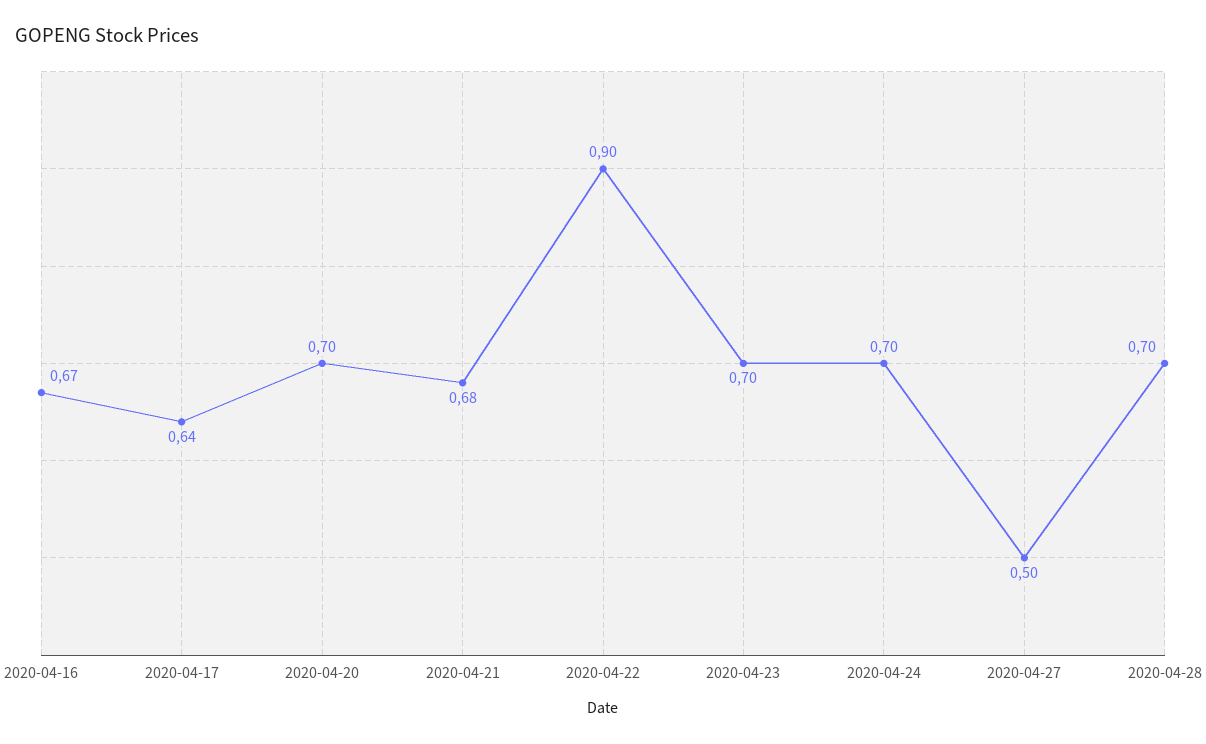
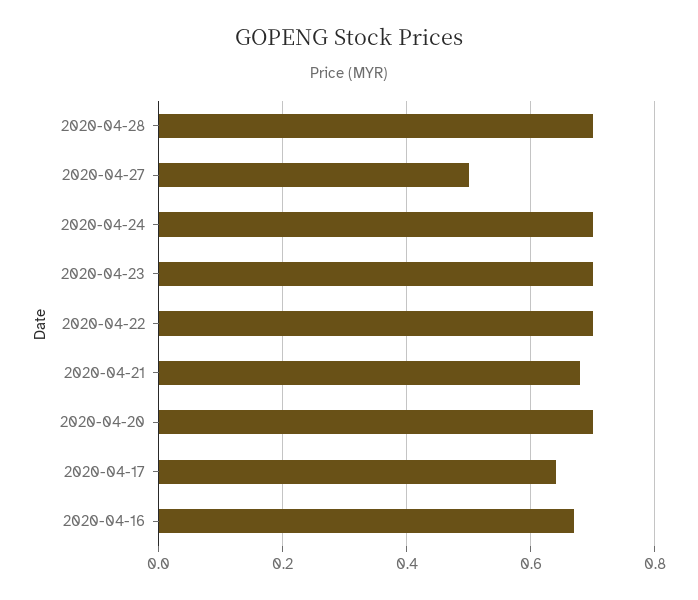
2020-04-22: 0.9 -> 0.7

